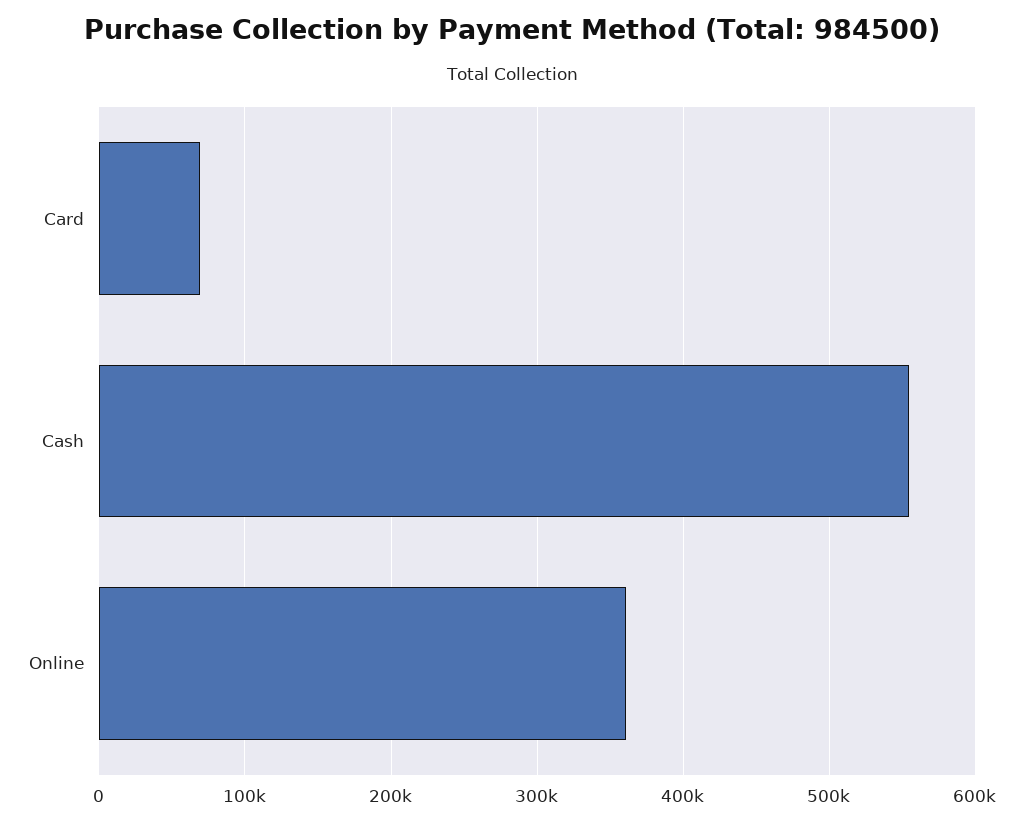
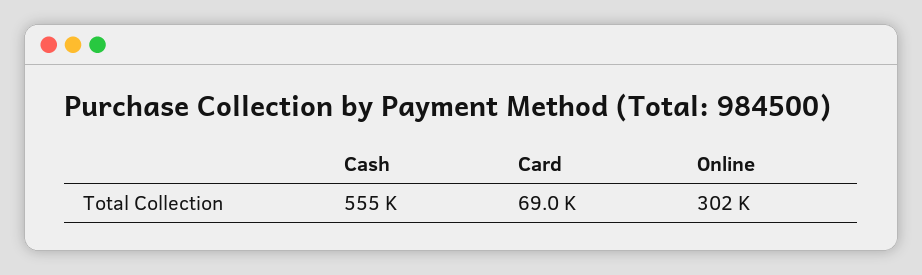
Online: 360000 -> 302000

